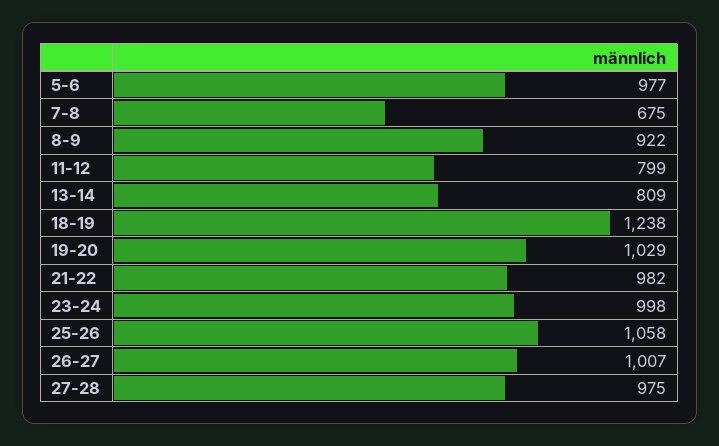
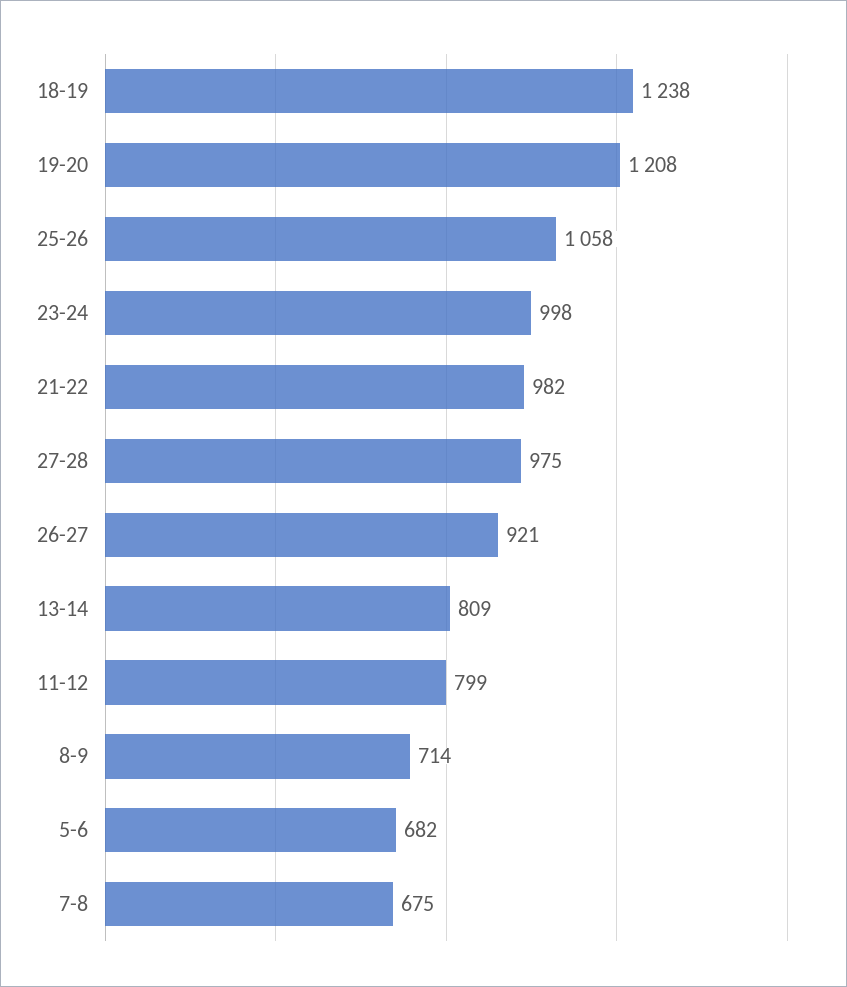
5-6: 977 -> 682
8-9: 922 -> 714
19-20: 1029 -> 1208
26-27: 1007 -> 921

